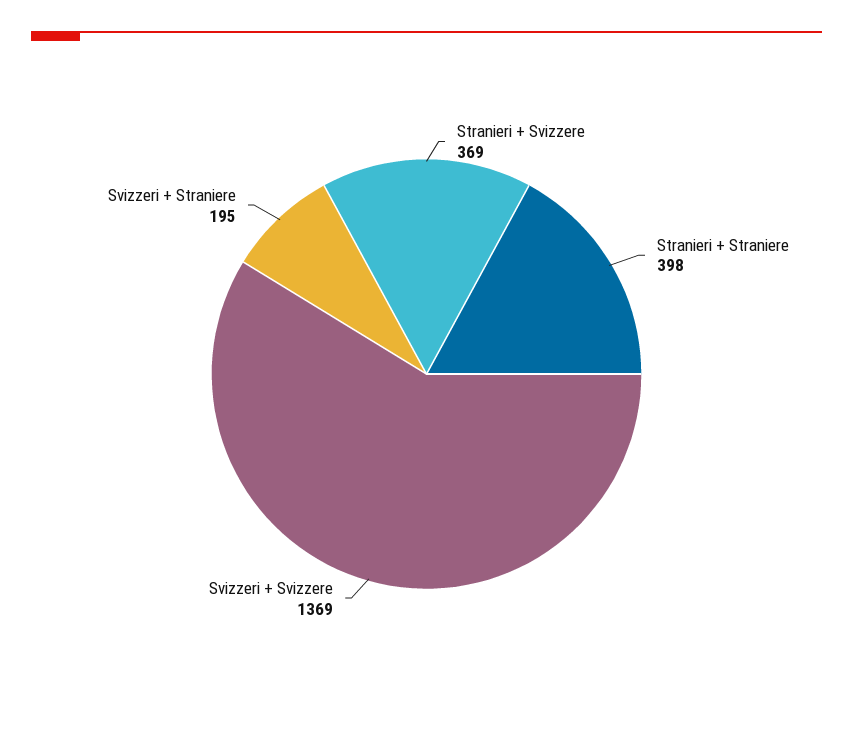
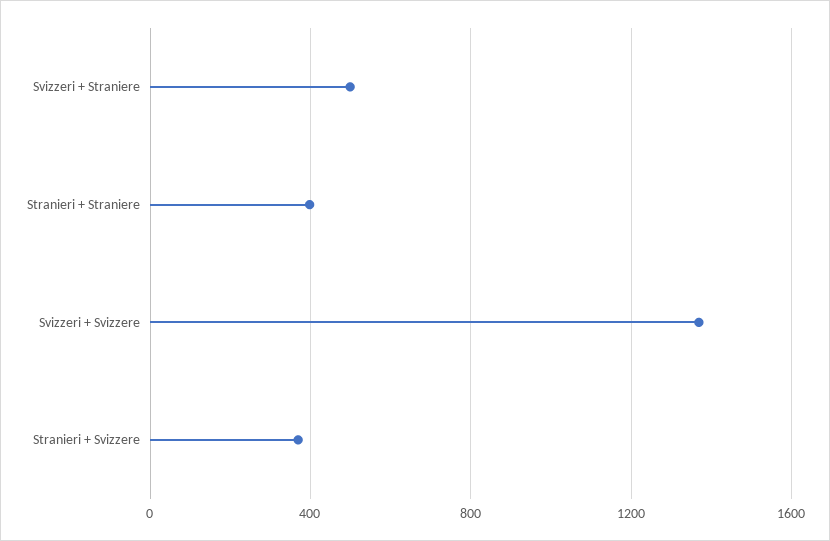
Svizzeri + Straniere: 195 -> 500

